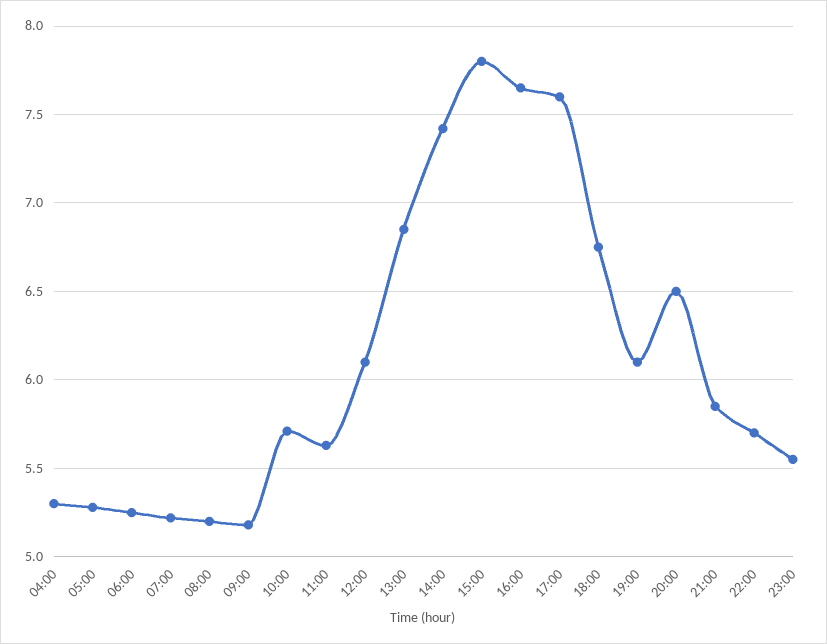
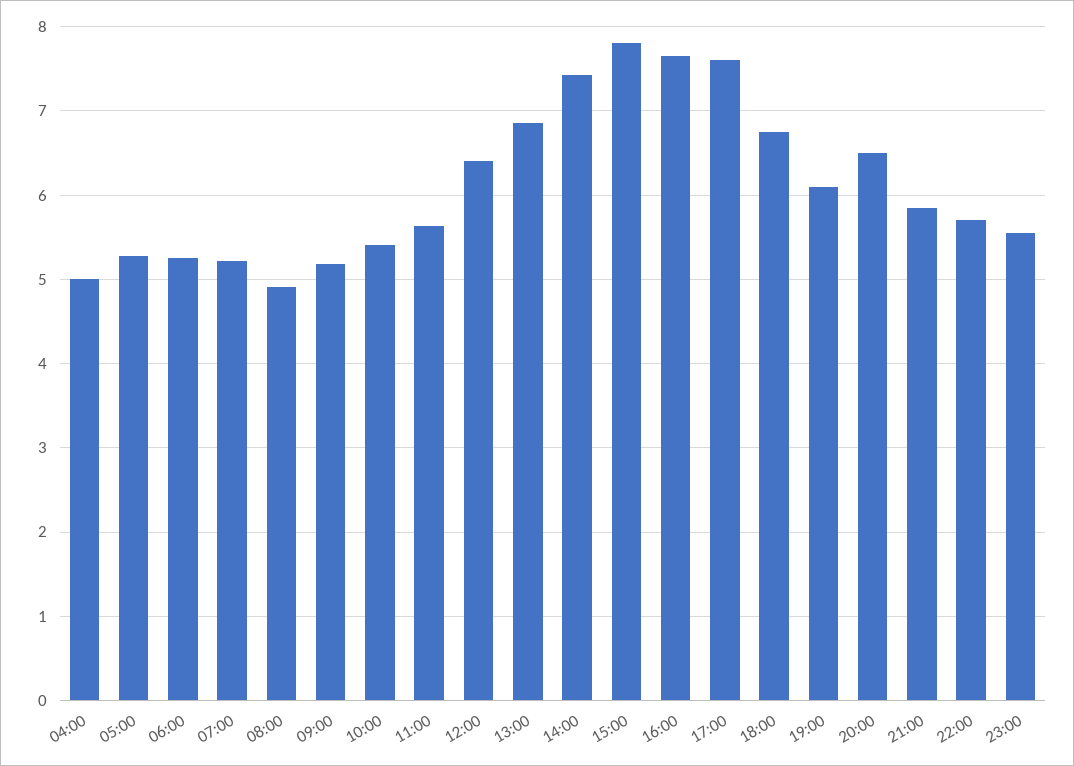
04:00: 5.3 -> 5
08:00: 5.2 -> 4.9
10:00: 5.7 -> 5.4
12:00: 6.1 -> 6.4

